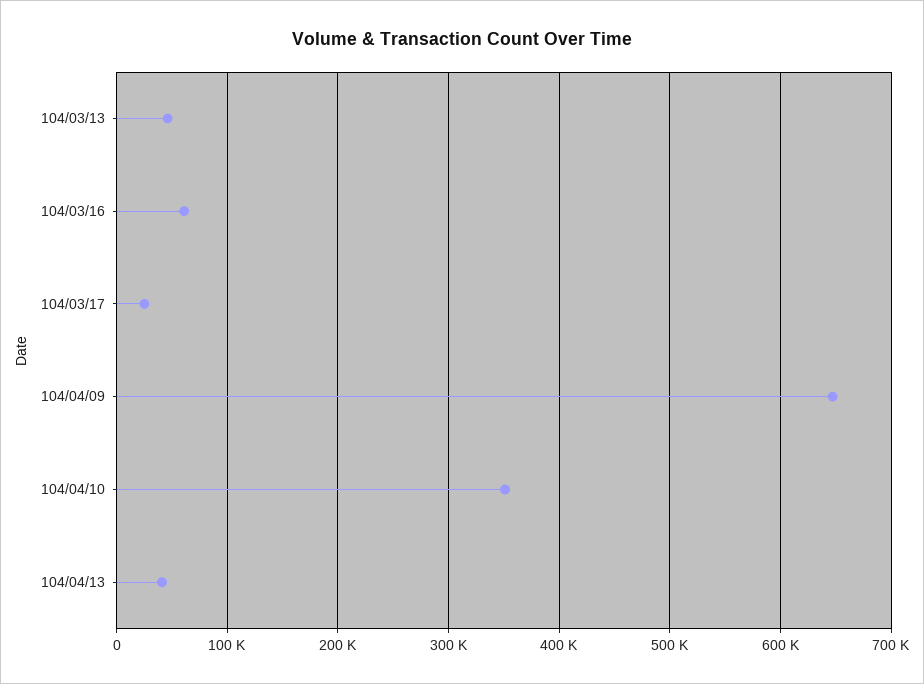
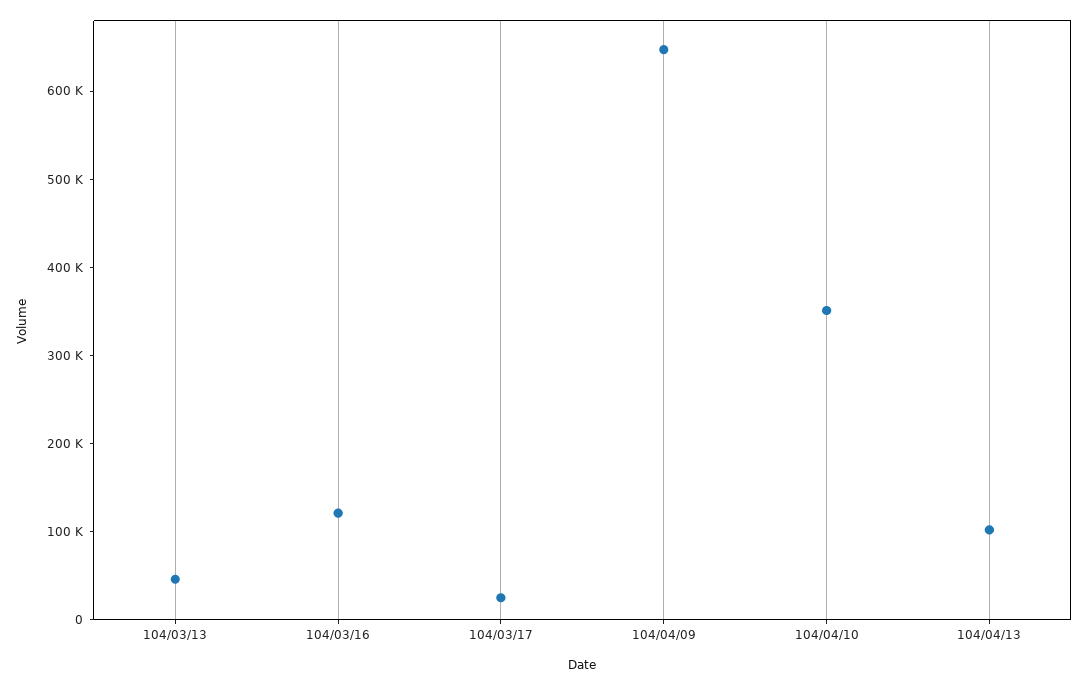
104/03/16: 60000 -> 120000
104/04/13: 40000 -> 100000

